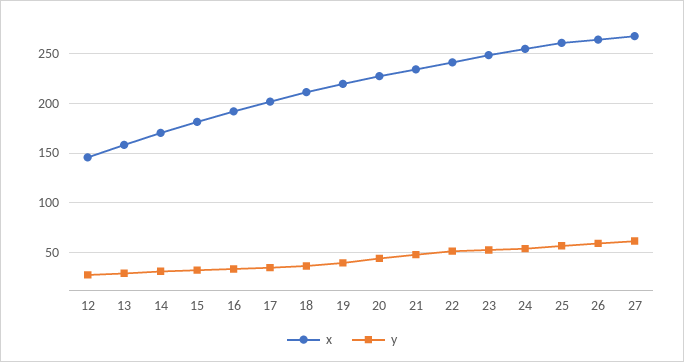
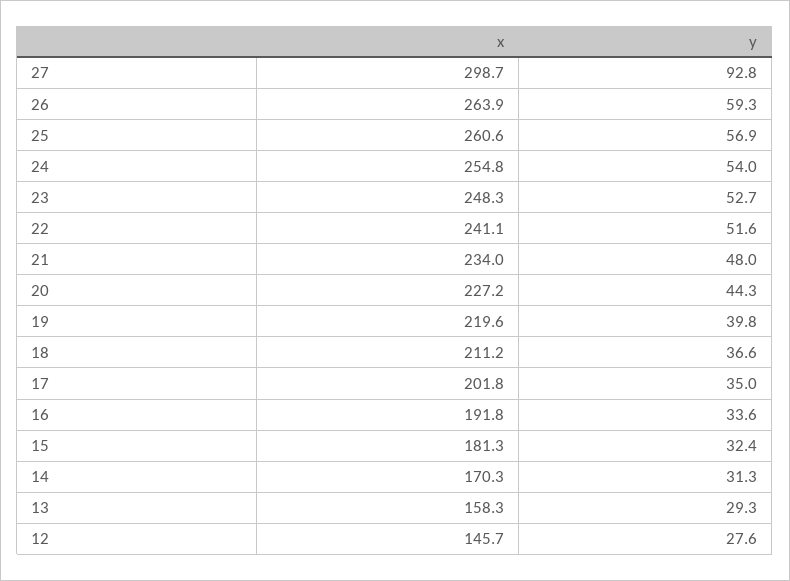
x, 27: 270 -> 298.7
y, 27: 60 -> 92.8

